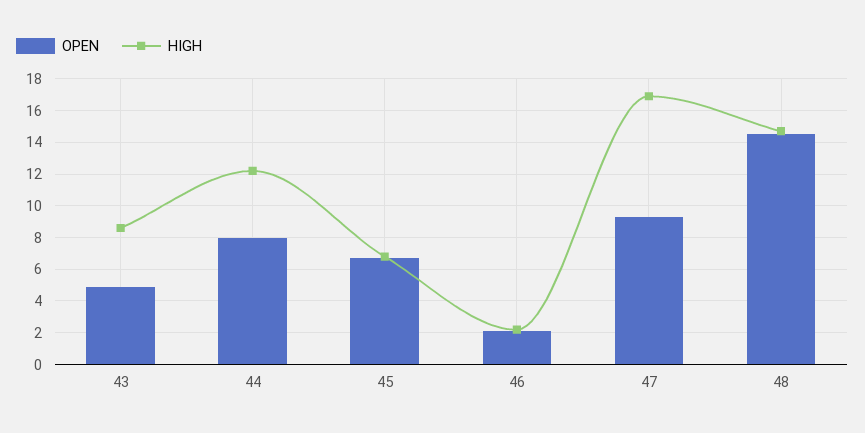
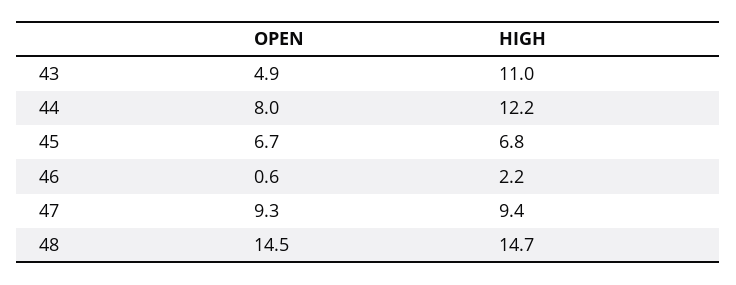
HIGH, 43: 8.5 -> 11
OPEN, 46: 2 -> 0.6
HIGH, 47: 17 -> 9.4

